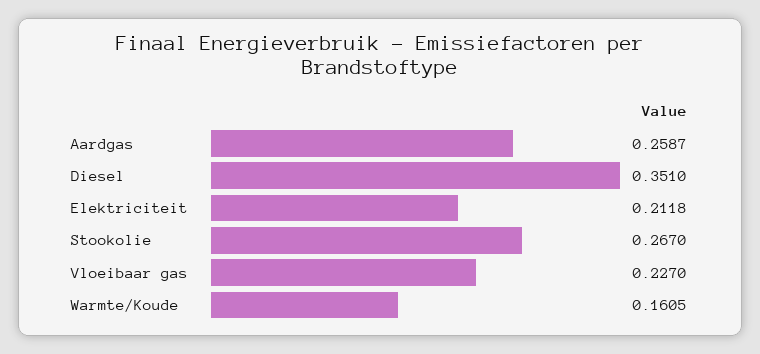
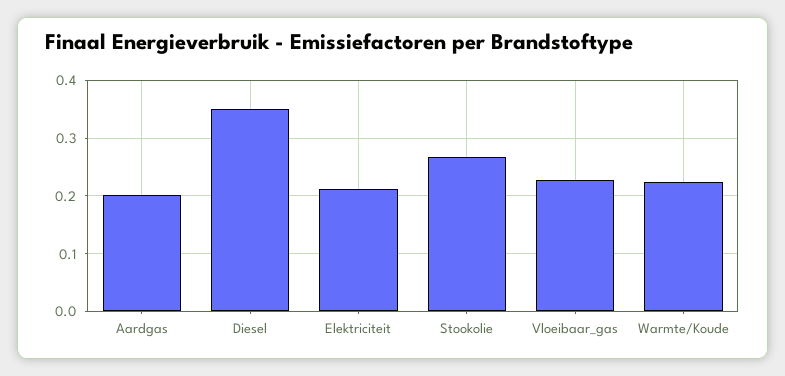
Aardgas: 0.2587 -> 0.2
Warmte/Koude: 0.1605 -> 0.22

